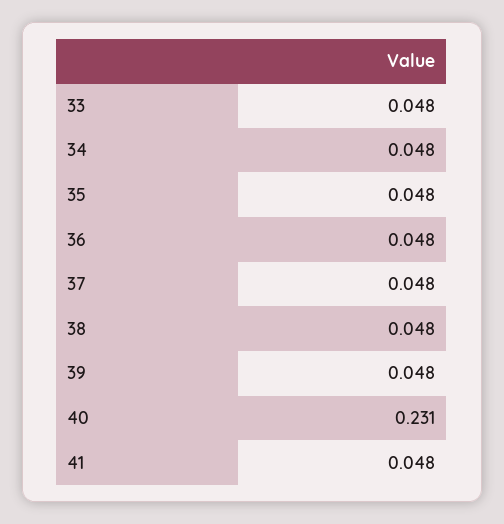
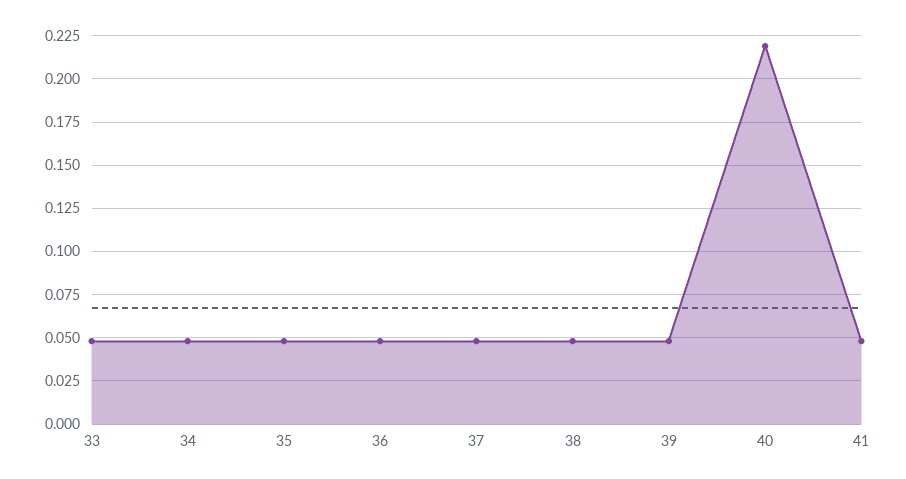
40: 0.231 -> 0.22

